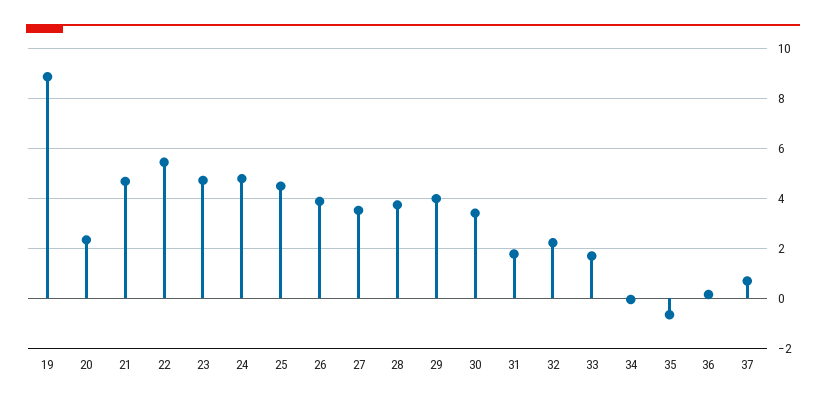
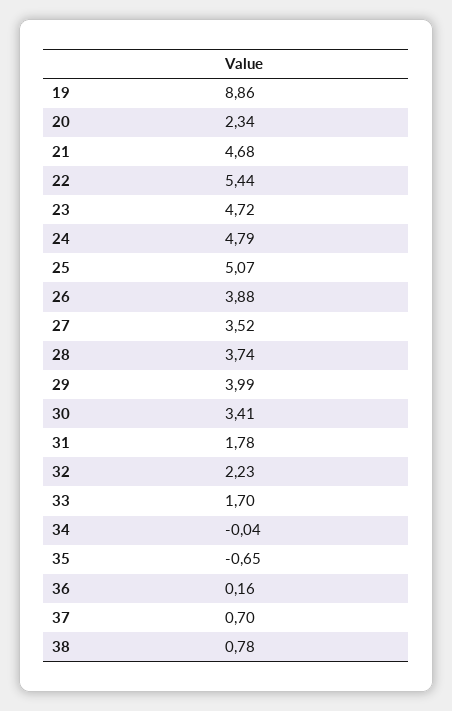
25: 4.5 -> 5.07
38: none -> 0.78

